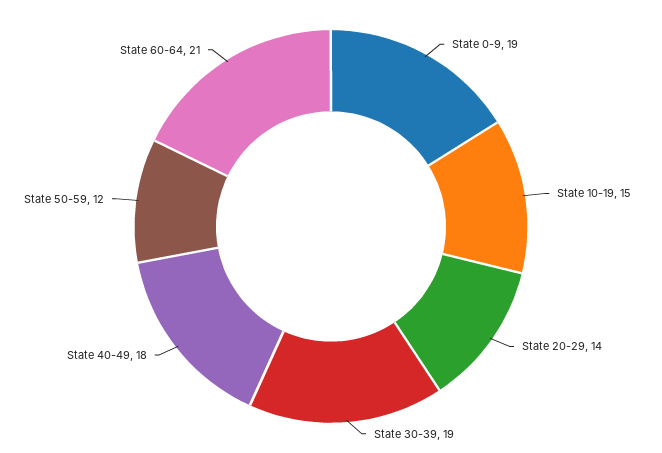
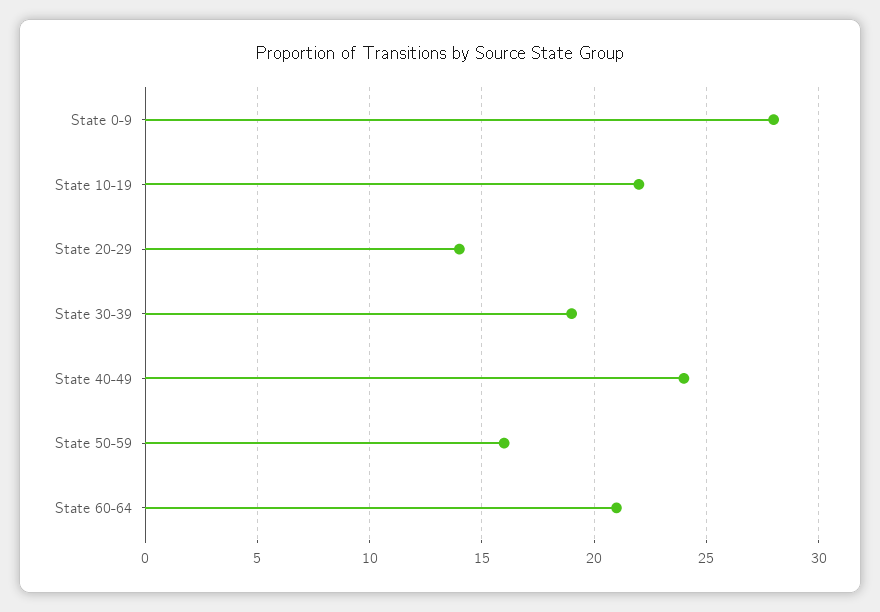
State 0-9: 19 -> 28
State 10-19: 15 -> 22
State 40-49: 18 -> 24
State 50-59: 12 -> 16

